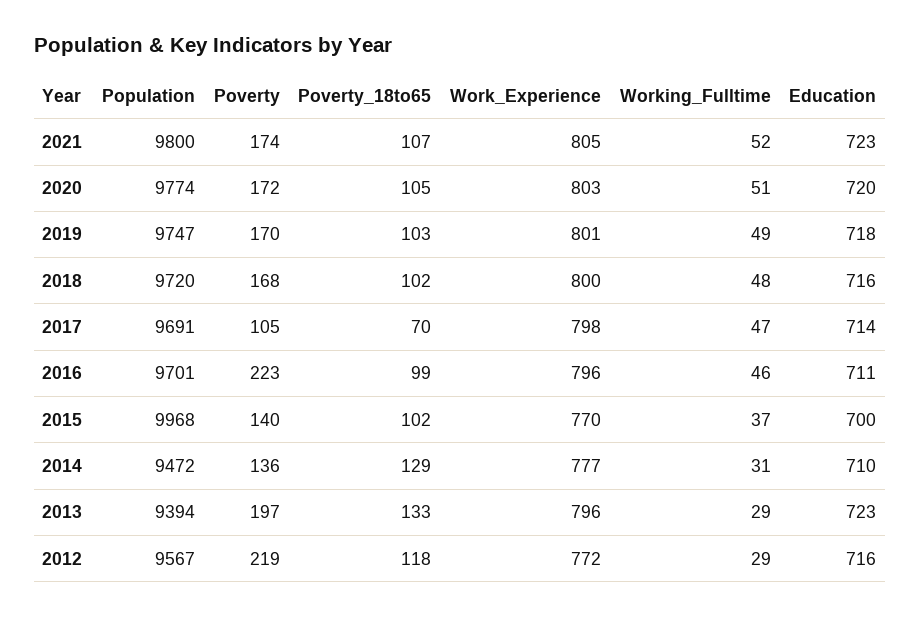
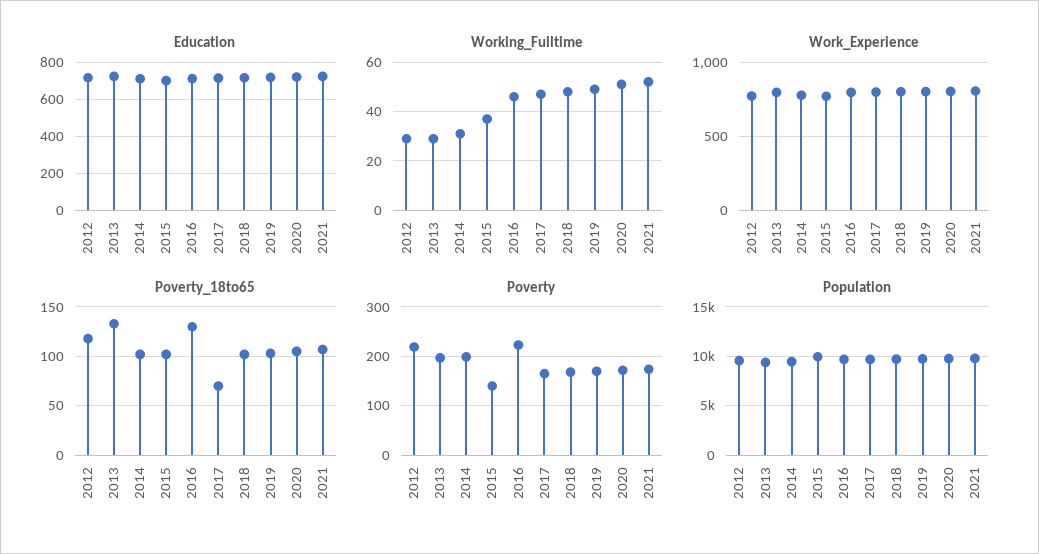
Poverty, 2017: 105 -> 160
Poverty_18to65, 2016: 99 -> 130
Poverty, 2014: 136 -> 200
Poverty_18to65, 2014: 129 -> 100

